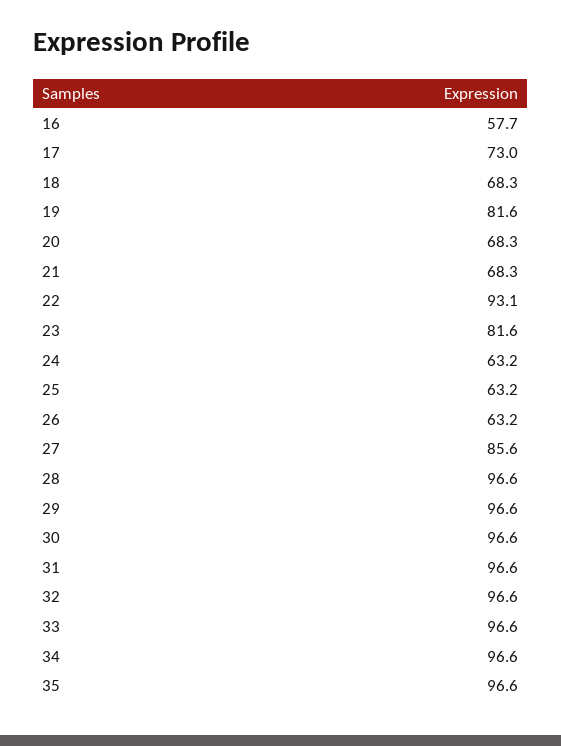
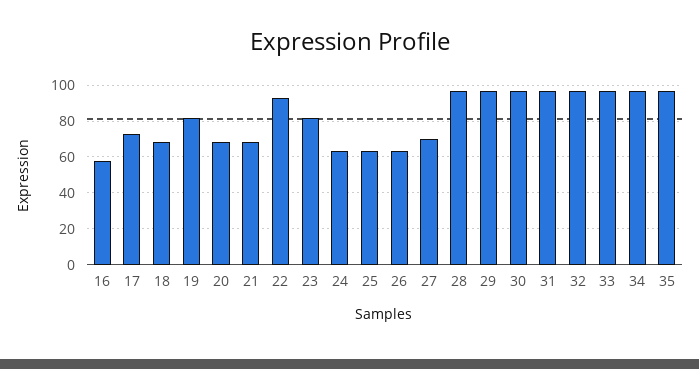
27: 85.6 -> 70

